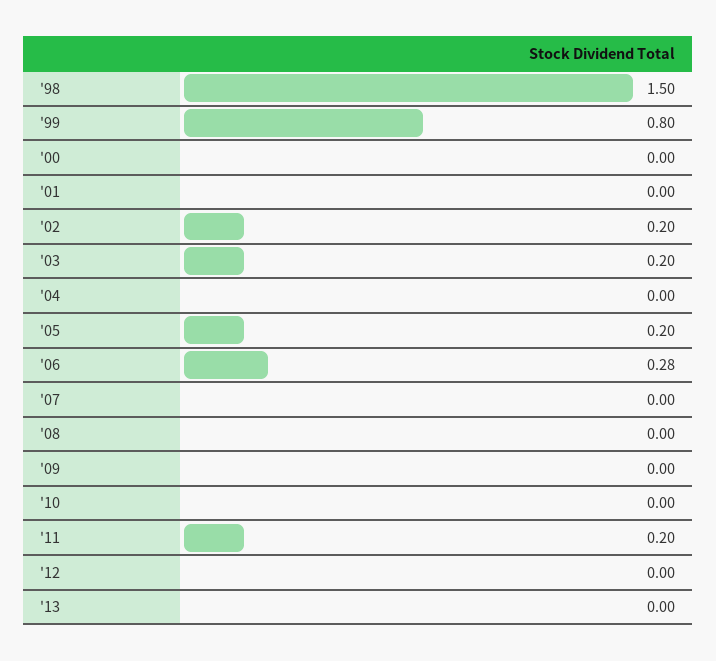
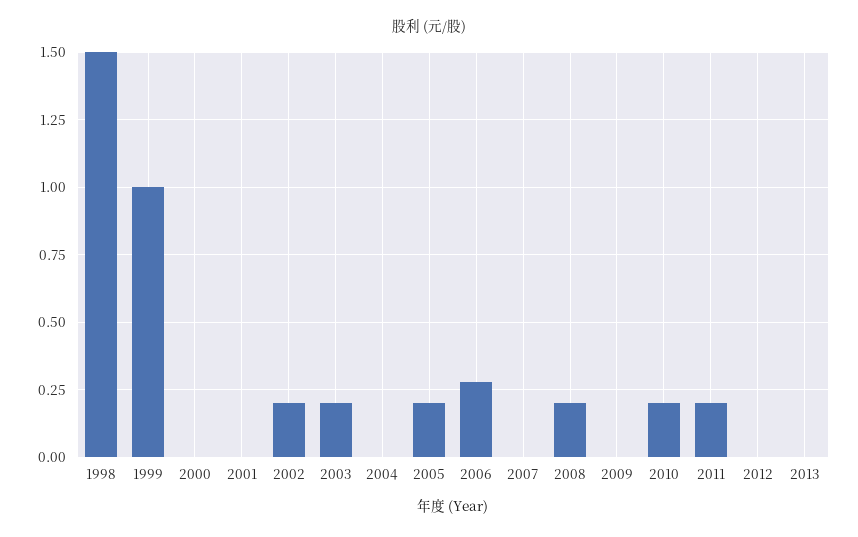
'99: 0.8 -> 1
'08: 0 -> 0.2
'10: 0 -> 0.2

